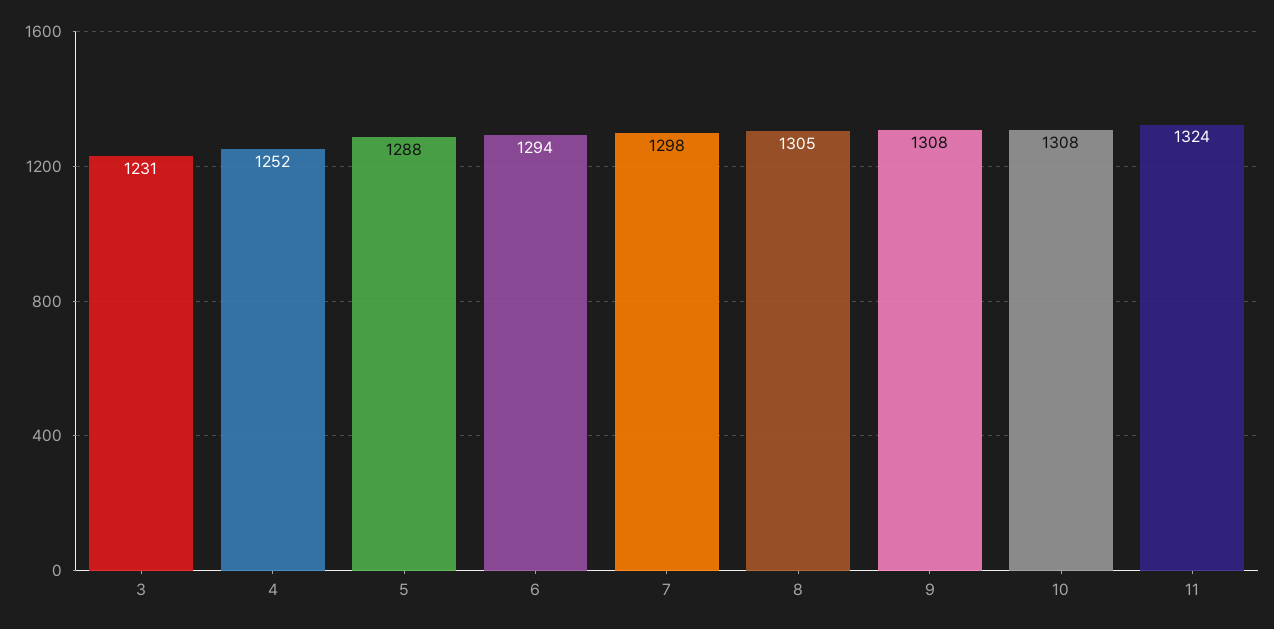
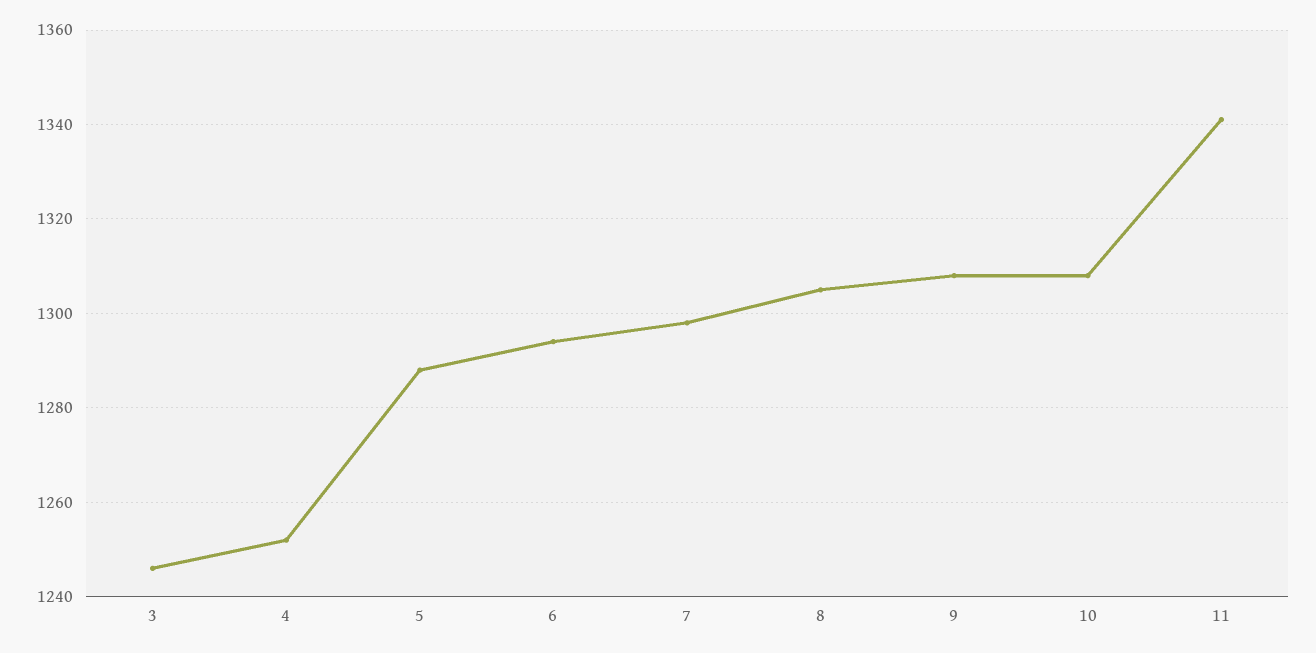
3: 1231 -> 1245
11: 1324 -> 1340

